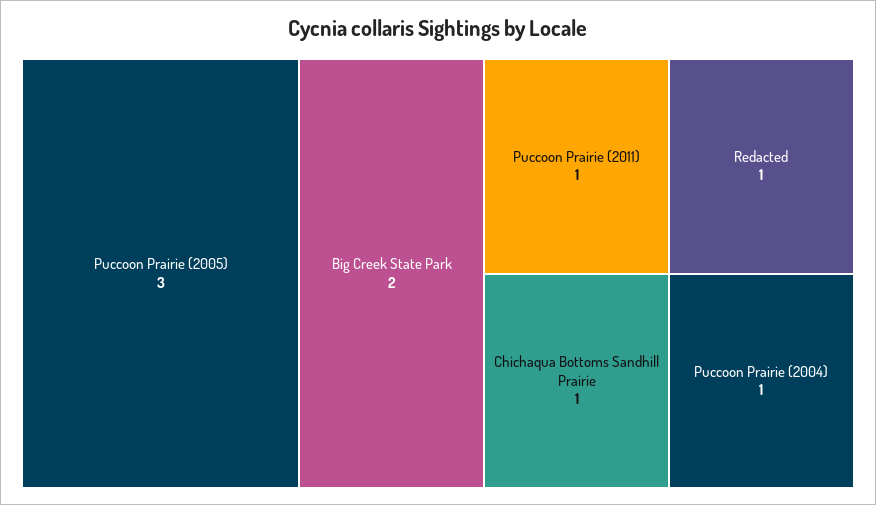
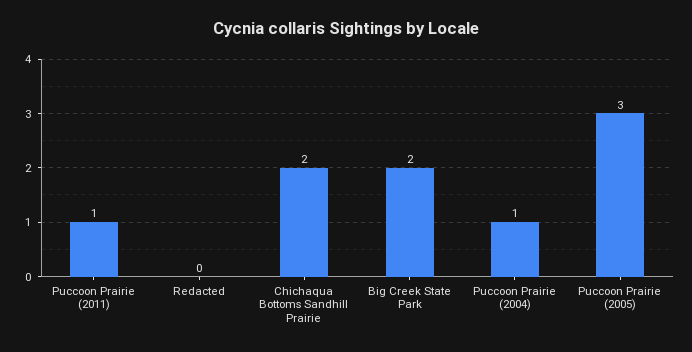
Redacted: 1 -> 0
Chichaqua Bottoms Sandhill Prairie: 1 -> 2

